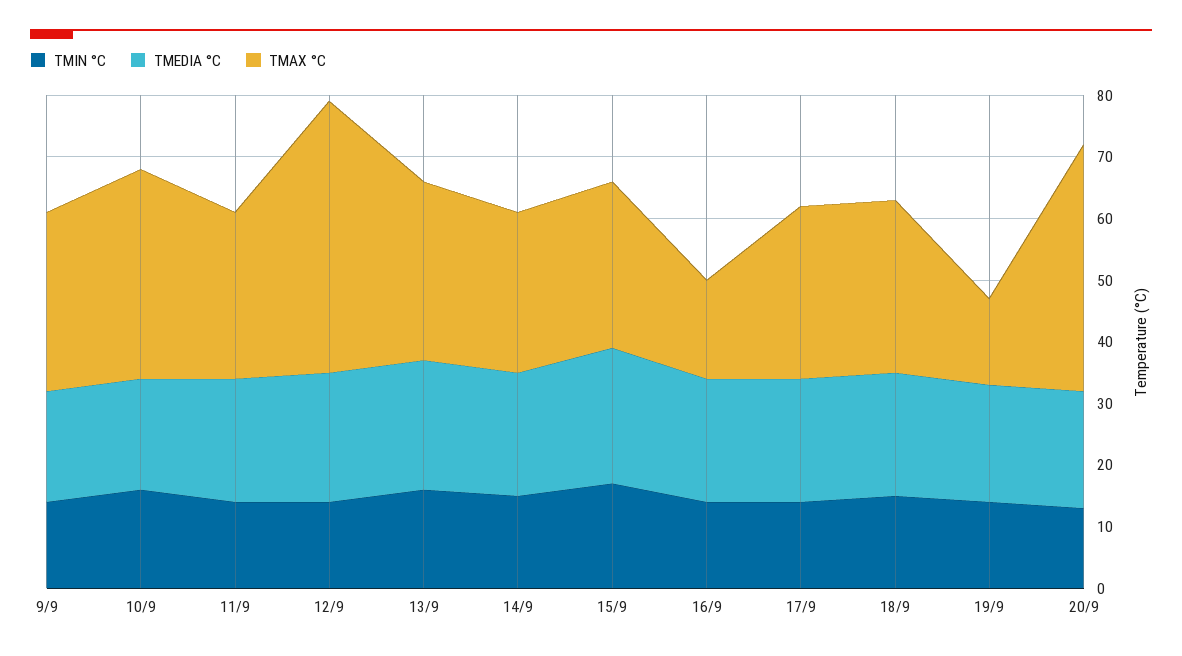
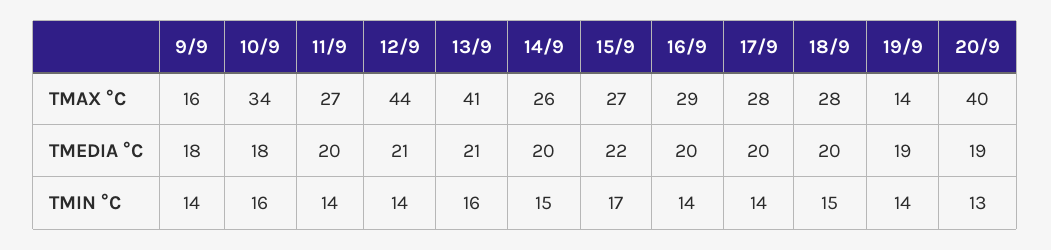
TMAX °C, 9/9: 30 -> 16
TMAX °C, 13/9: 30 -> 41
TMAX °C, 16/9: 15 -> 29

